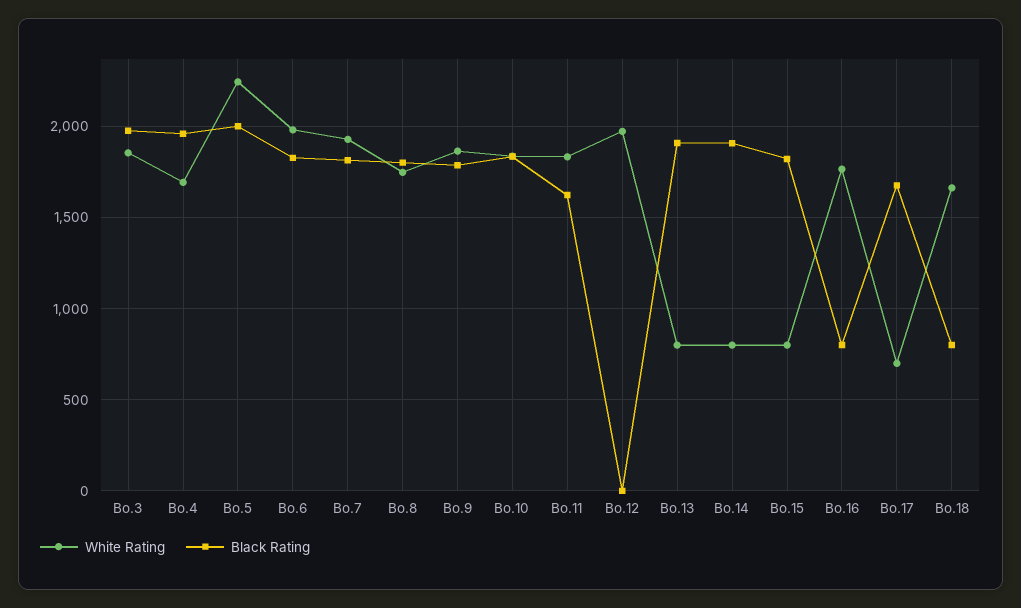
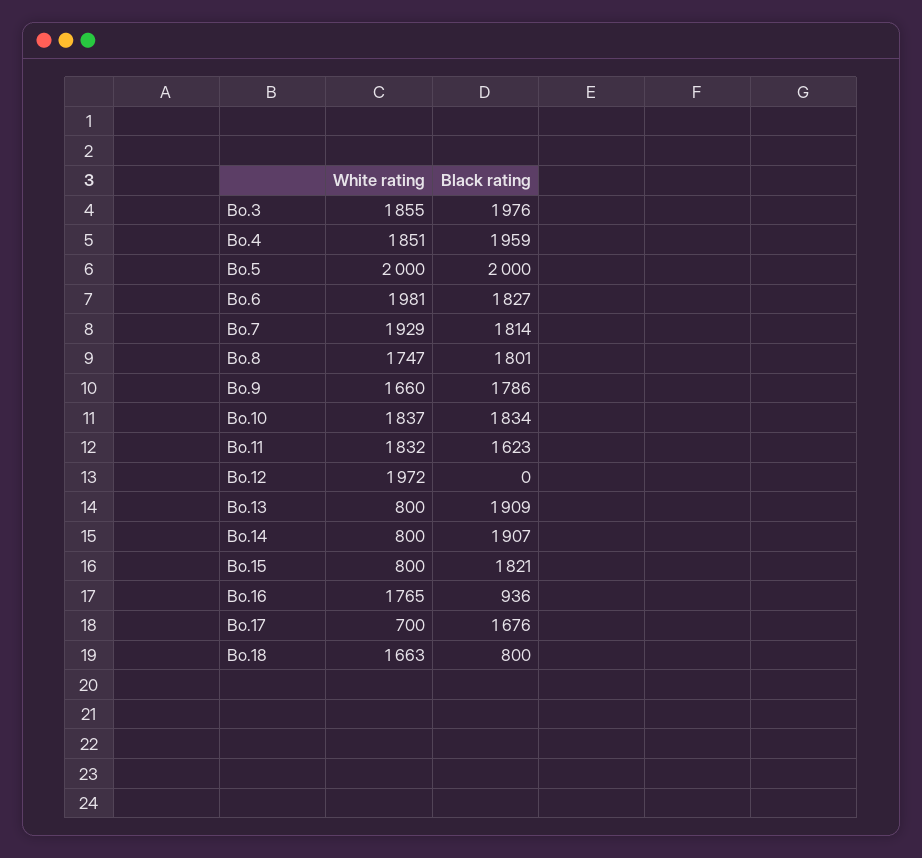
White Rating, Bo.4: 1700 -> 1851
White Rating, Bo.5: 2250 -> 2000
White Rating, Bo.9: 1850 -> 1660
Black Rating, Bo.16: 800 -> 936

